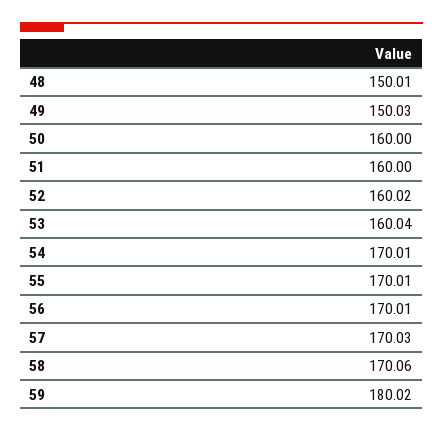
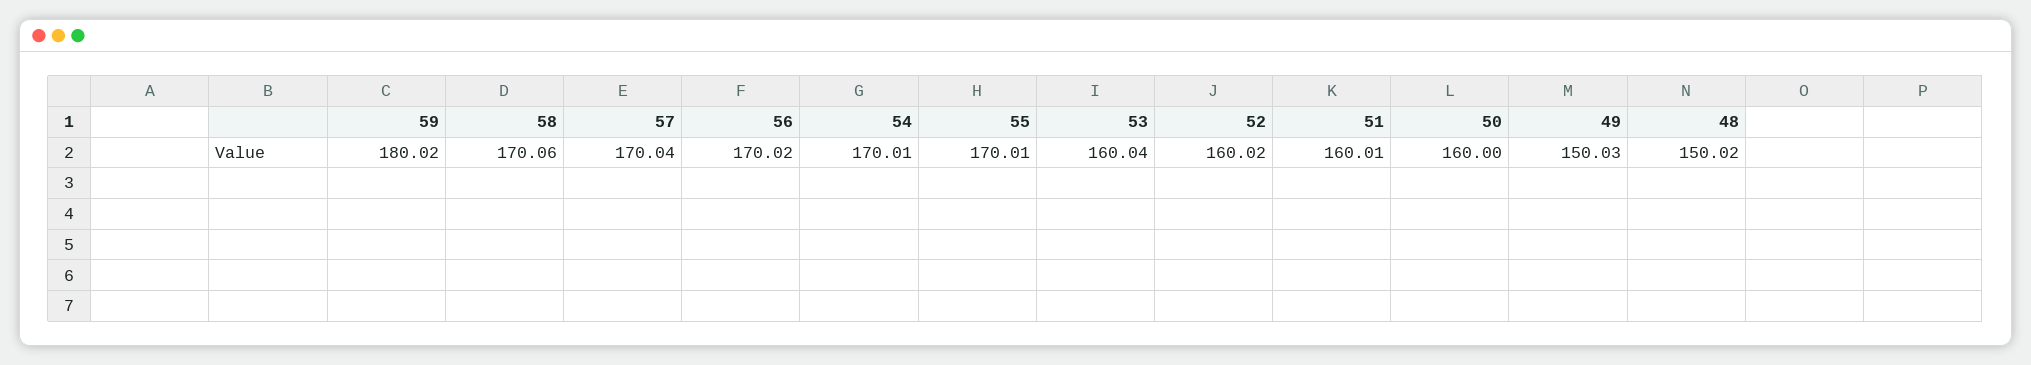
48: 150.01 -> 150.02
51: 160 -> 160.01
56: 170.01 -> 170.02
57: 170.03 -> 170.04

